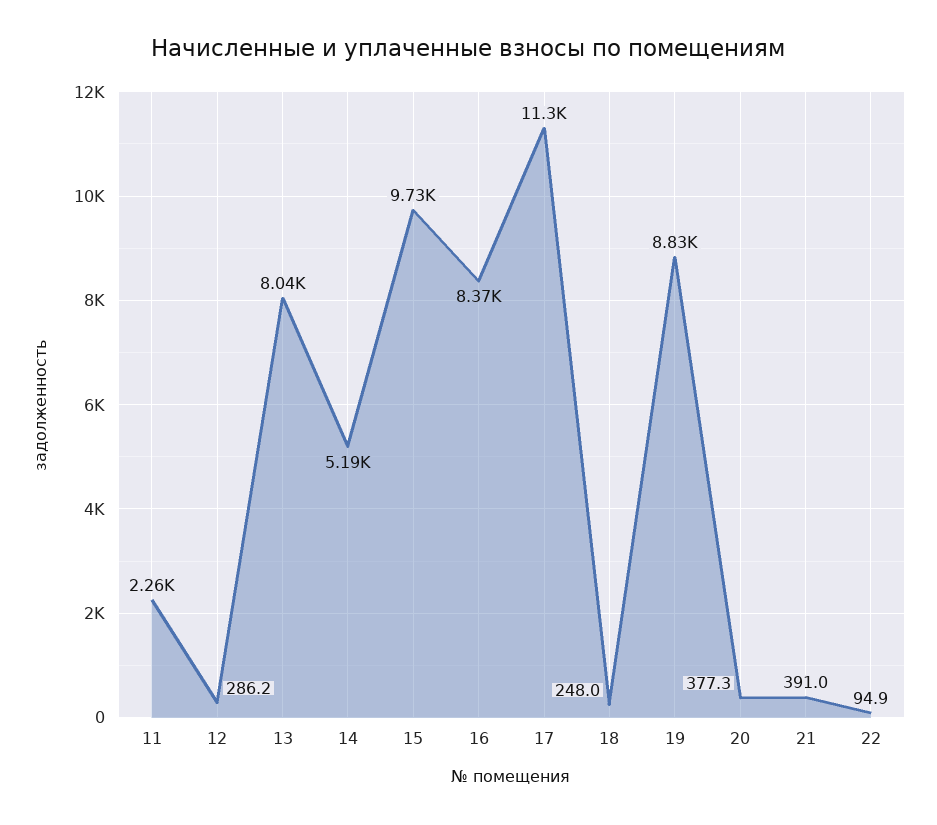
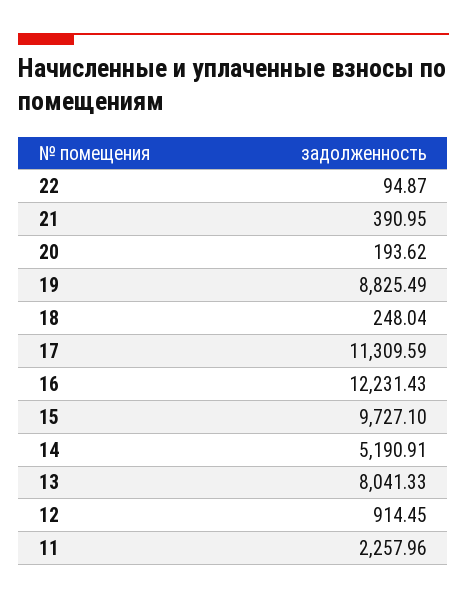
12: 286.2 -> 914.45
16: 8370 -> 12231.43
20: 377.3 -> 193.62

